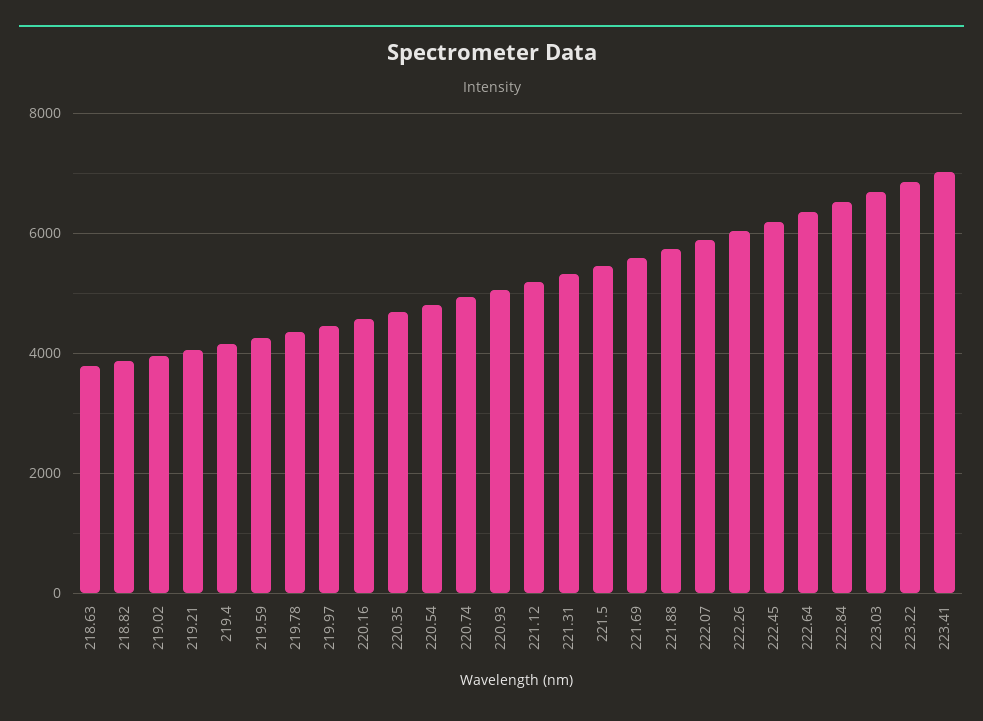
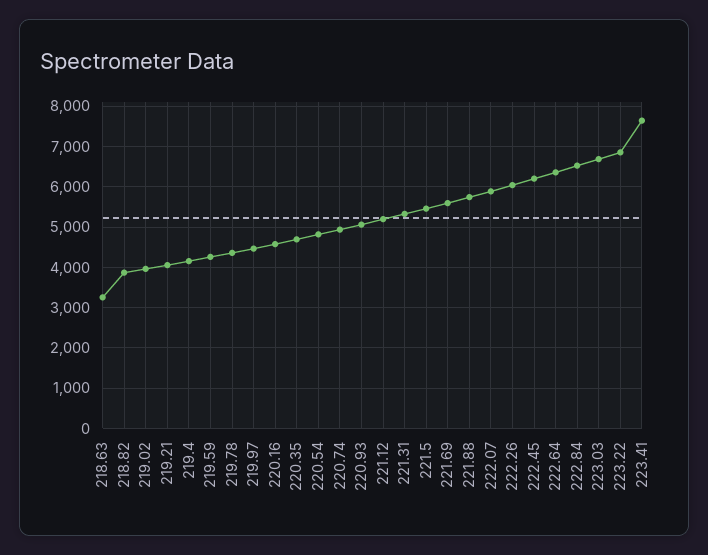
218.63: 3800 -> 3200
223.41: 7000 -> 7600

